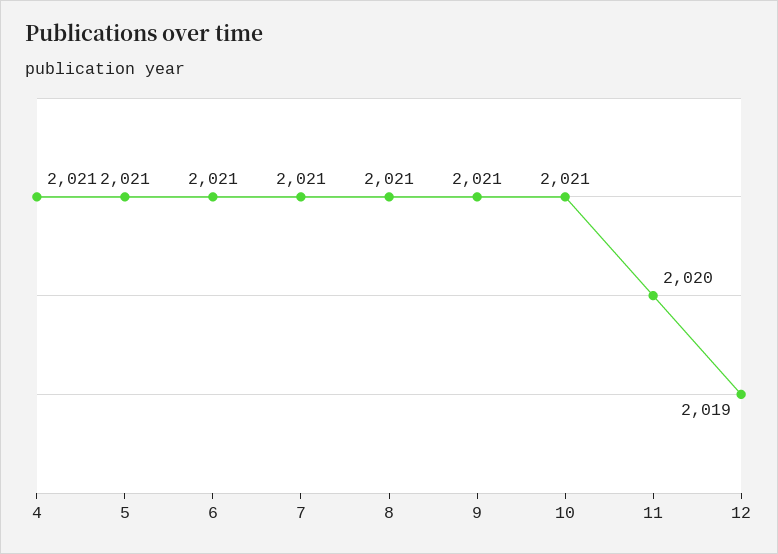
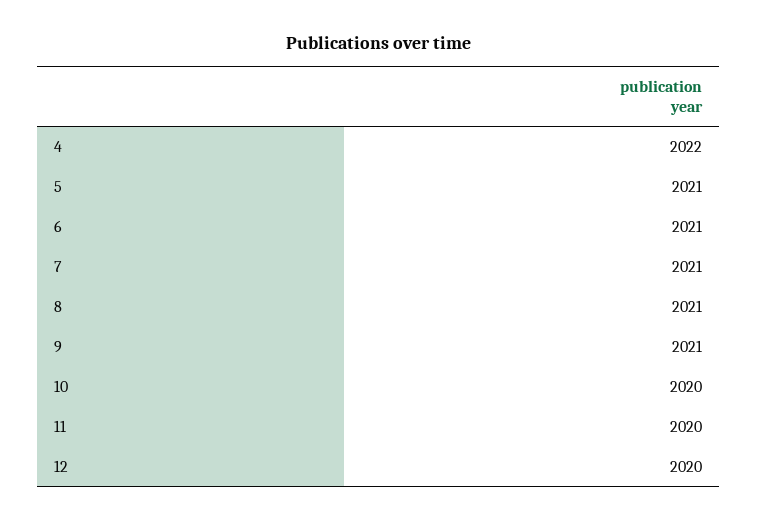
4: 2021 -> 2022
10: 2021 -> 2020
12: 2019 -> 2020

